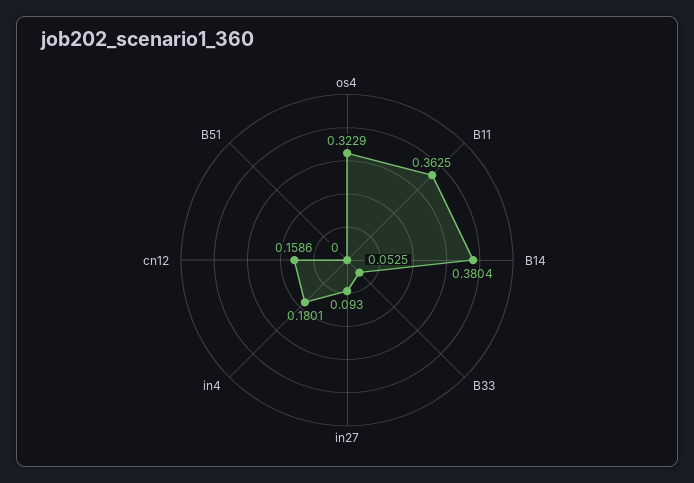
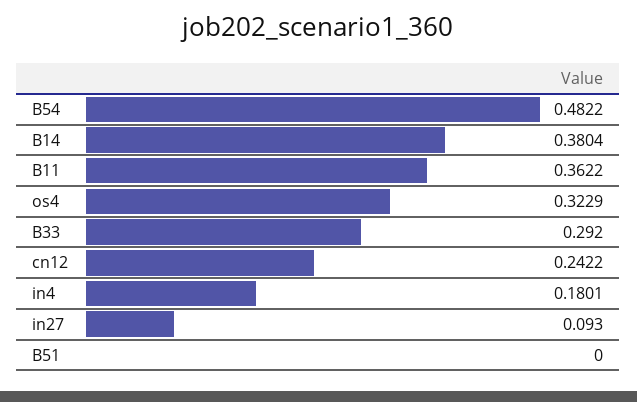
B11: 0.3625 -> 0.3622
B33: 0.0525 -> 0.292
cn12: 0.1586 -> 0.2422
B54: none -> 0.4822

